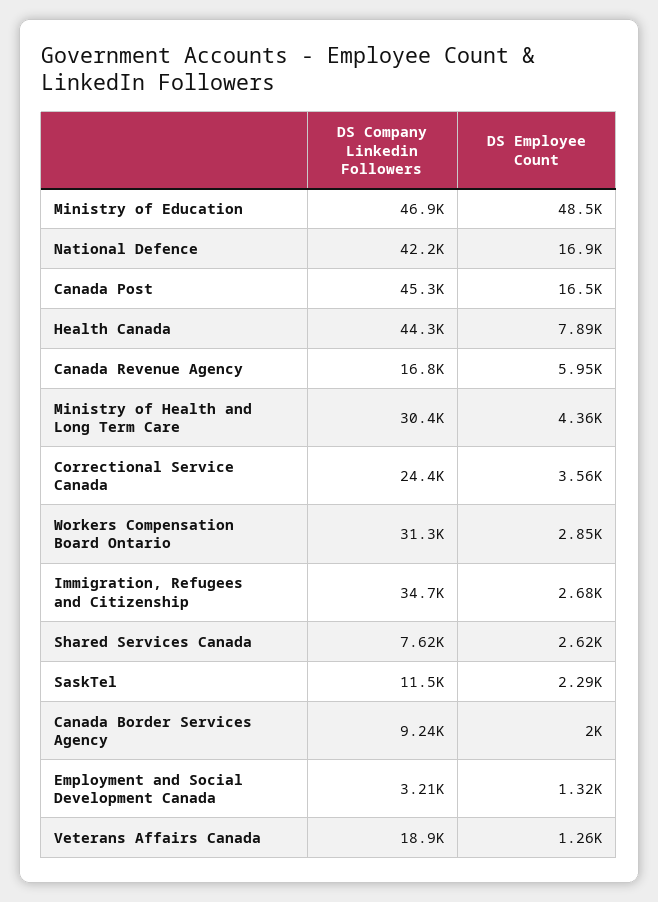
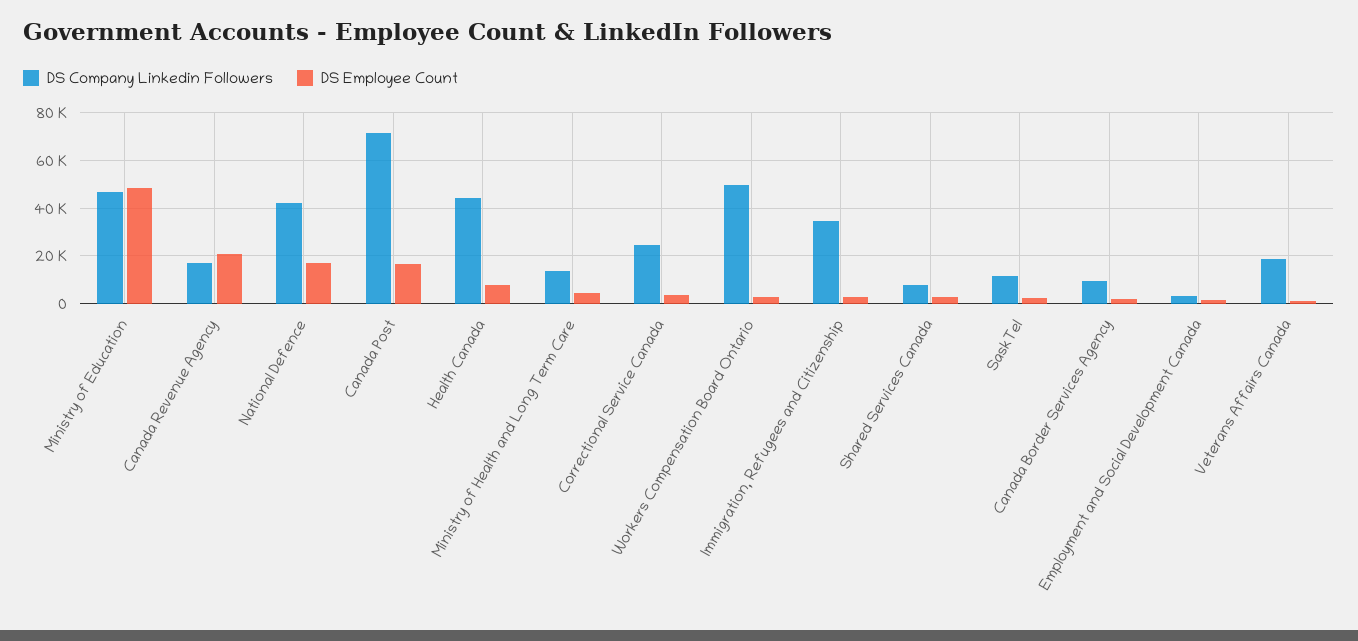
DS Company Linkedin Followers, Canada Post: 45300 -> 70000
DS Employee Count, Canada Revenue Agency: 5950 -> 20000
DS Company Linkedin Followers, Ministry of Health and Long Term Care: 30400 -> 15000
DS Company Linkedin Followers, Workers Compensation Board Ontario: 31300 -> 50000

